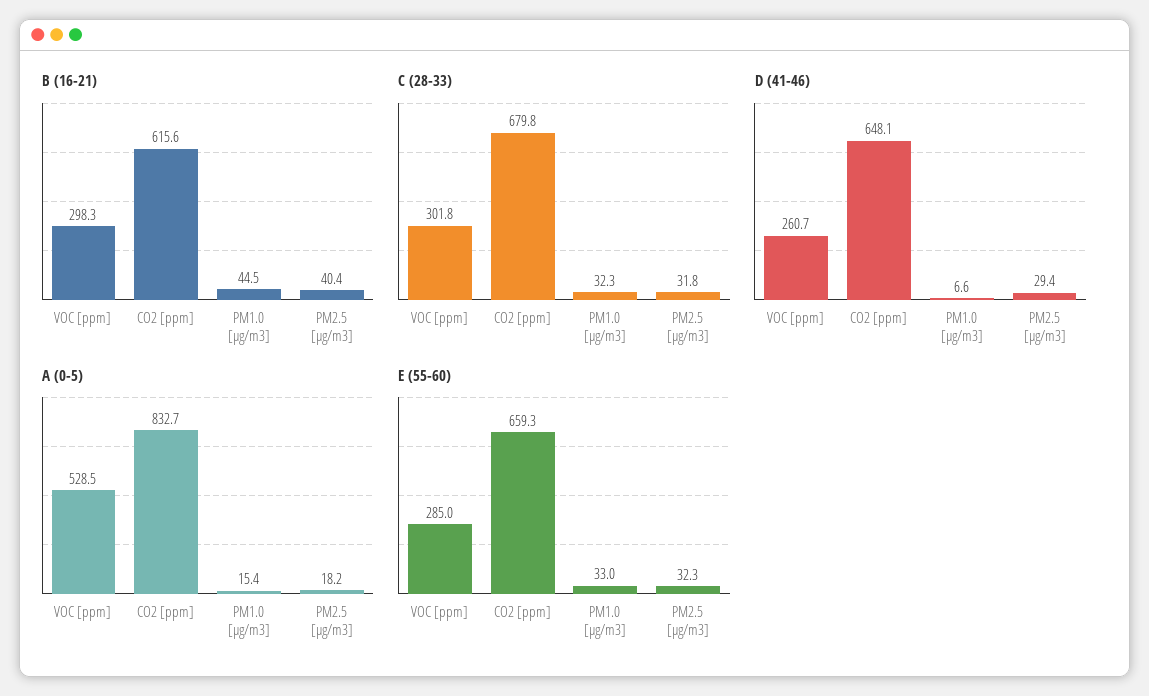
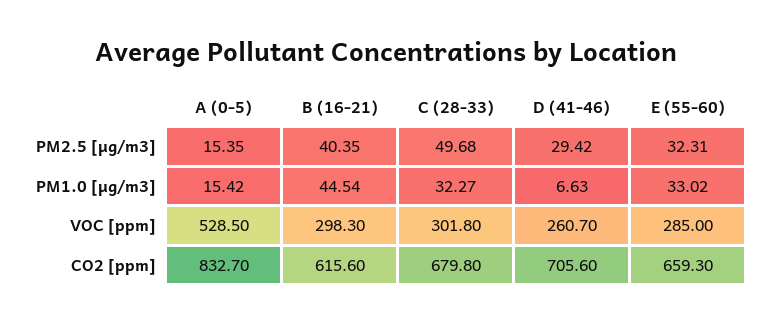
C (28-33), PM2.5 [µg/m3]: 31.8 -> 49.68
D (41-46), CO2 [ppm]: 648.1 -> 705.6
A (0-5), PM2.5 [µg/m3]: 18.2 -> 15.35

